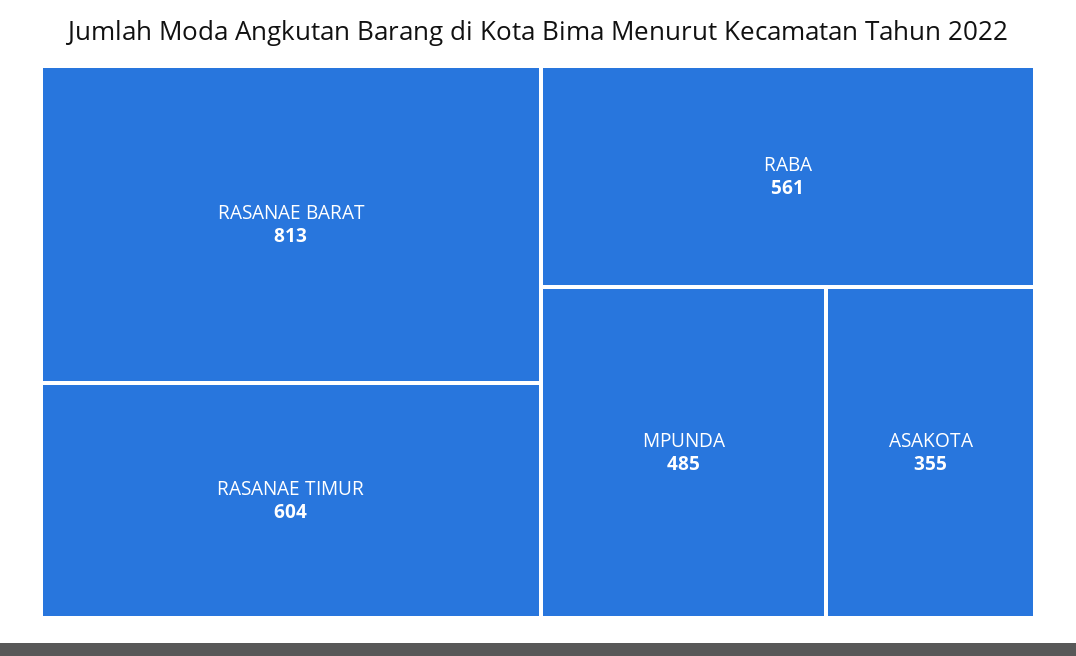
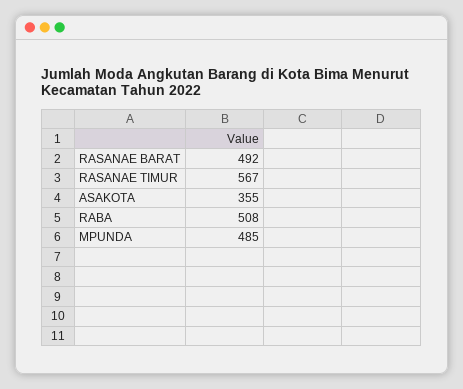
RASANAE BARAT: 813 -> 492
RASANAE TIMUR: 604 -> 567
RABA: 561 -> 508

